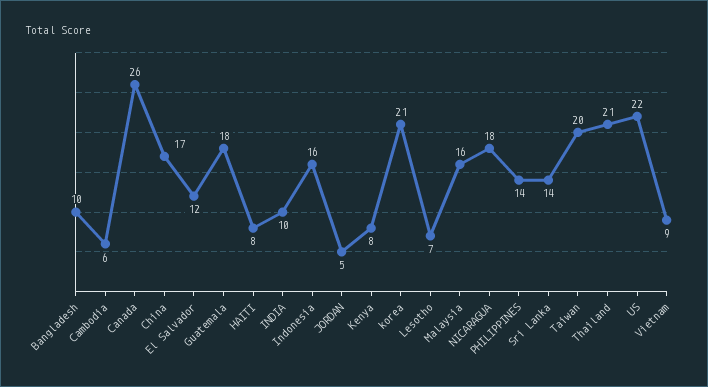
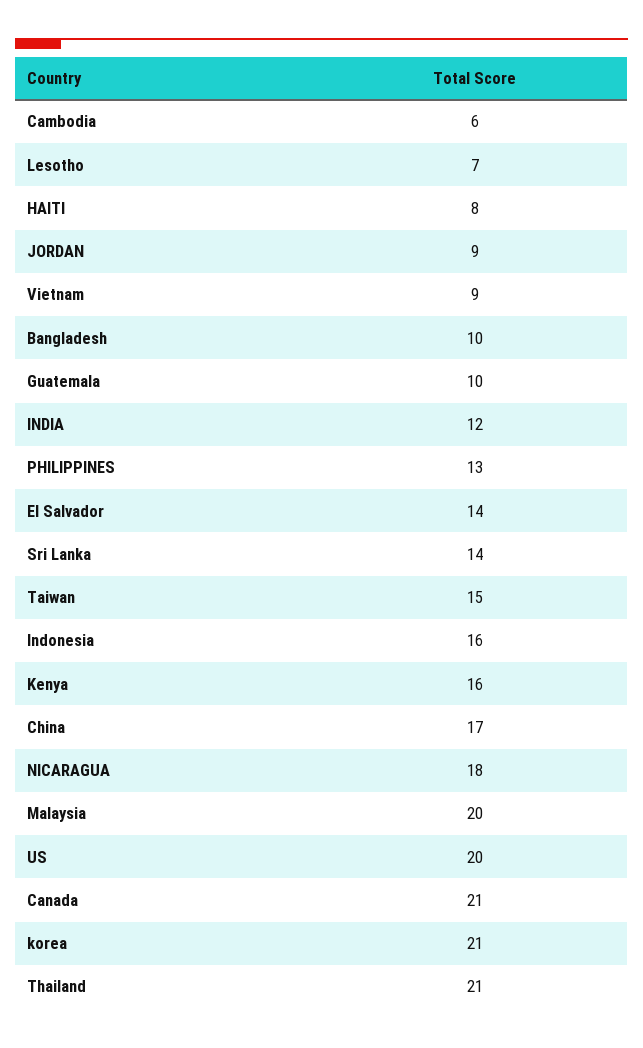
Canada: 26 -> 21
El Salvador: 12 -> 14
Guatemala: 18 -> 10
INDIA: 10 -> 12
JORDAN: 5 -> 9
Kenya: 8 -> 16
Malaysia: 16 -> 20
PHILIPPINES: 14 -> 13
Taiwan: 20 -> 15
US: 22 -> 20

